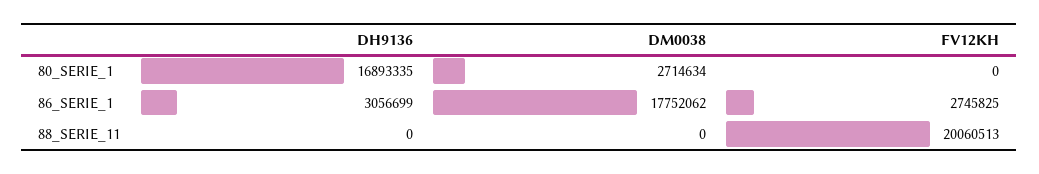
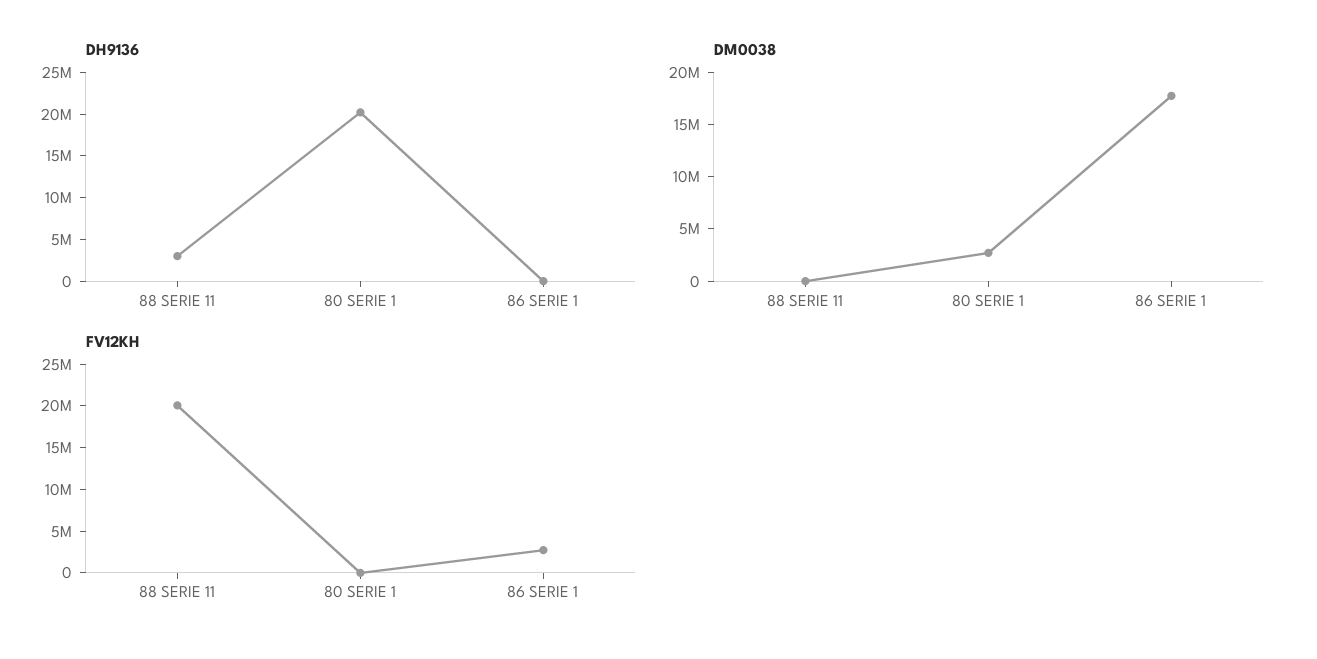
DH9136, 80_SERIE_1: 16893335 -> 20000000
DH9136, 86_SERIE_1: 3056699 -> 0
DH9136, 88_SERIE_11: 0 -> 3000000

